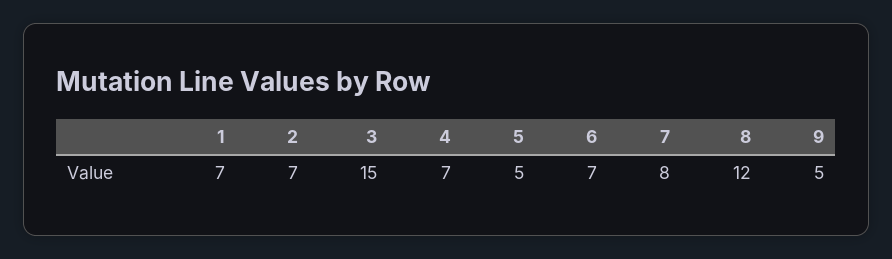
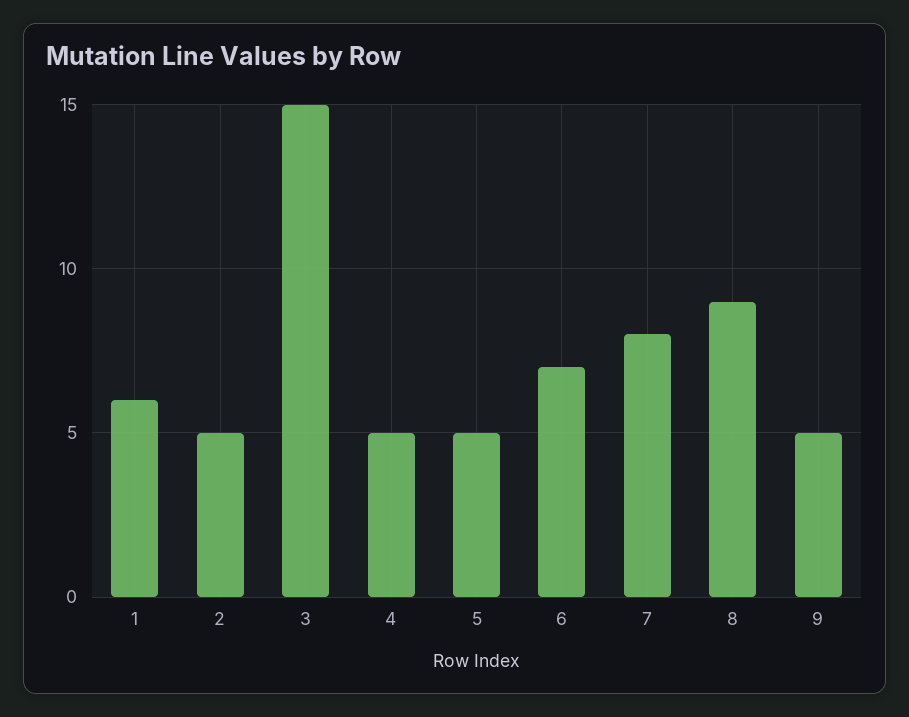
1: 7 -> 6
2: 7 -> 5
4: 7 -> 5
8: 12 -> 9

